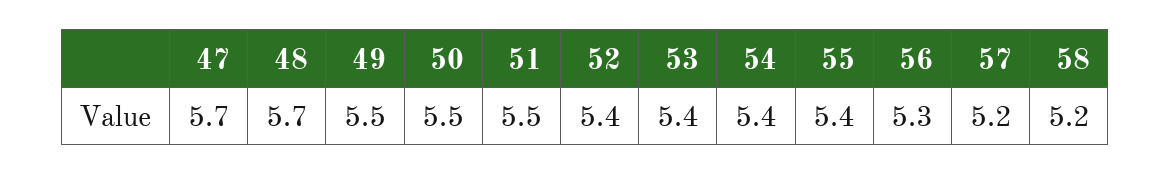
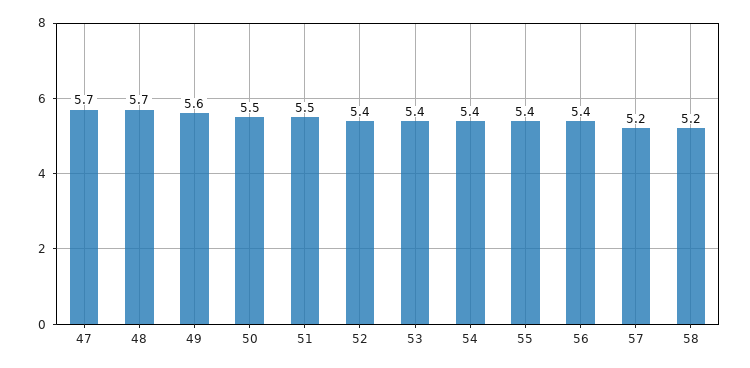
49: 5.5 -> 5.6
56: 5.3 -> 5.4

